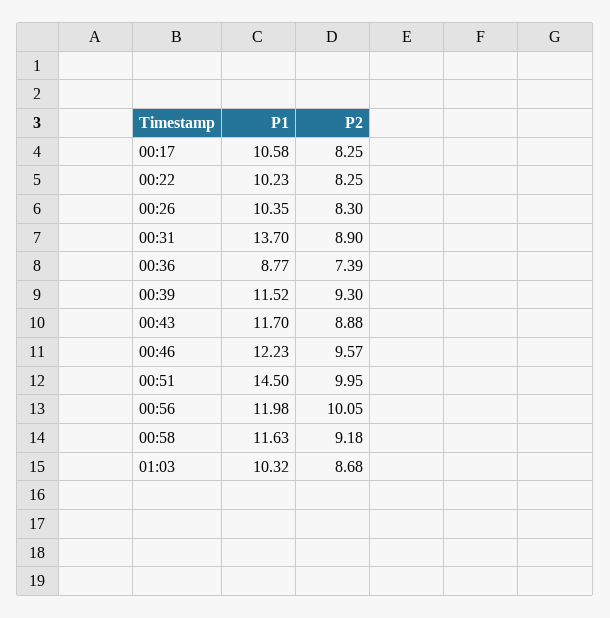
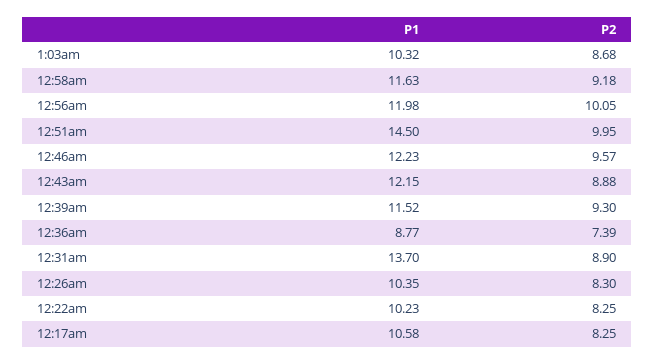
P1, 00:43: 11.7 -> 12.15

